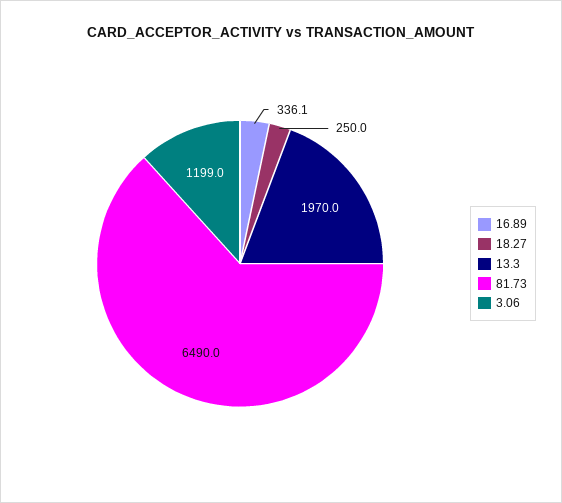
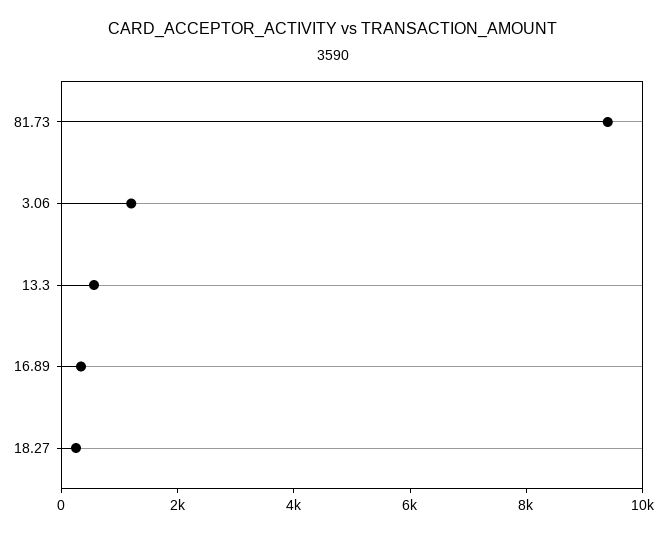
13.3: 1970 -> 500
81.73: 6490 -> 9500

